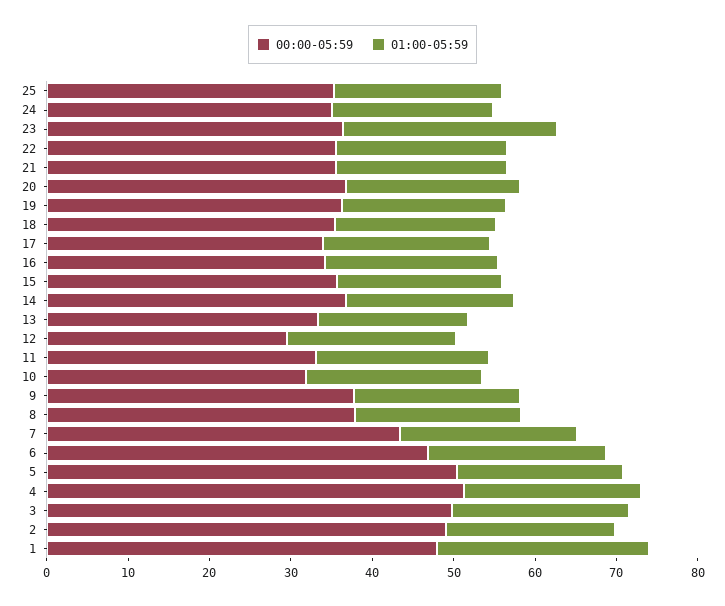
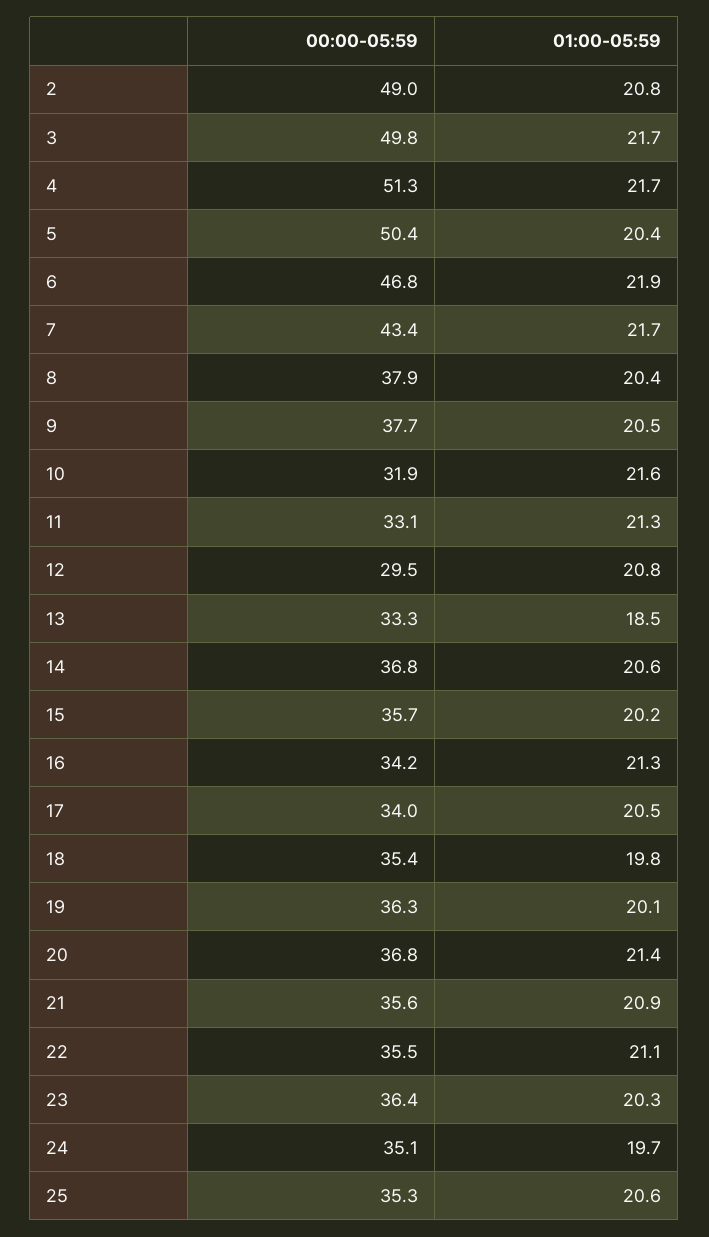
01:00-05:59, 23: 26 -> 20.3
00:00-05:59, 1: 48 -> none
01:00-05:59, 1: 26 -> none

